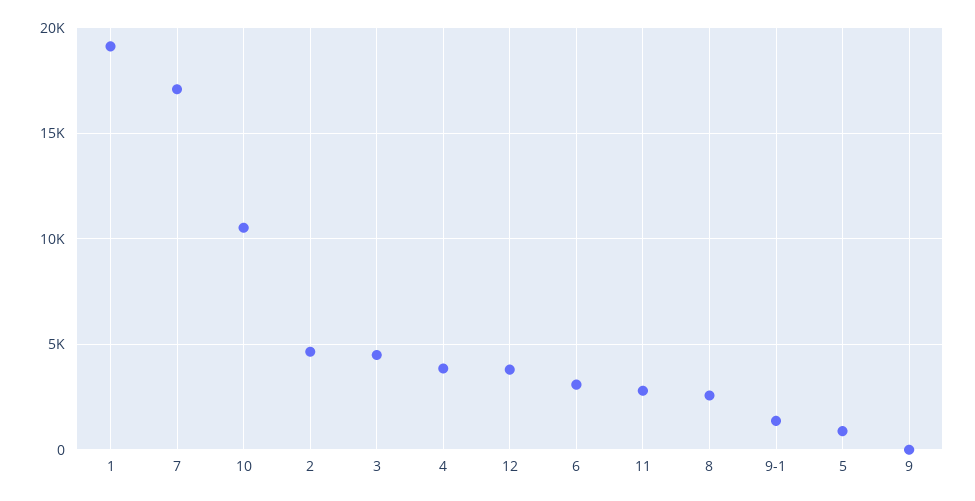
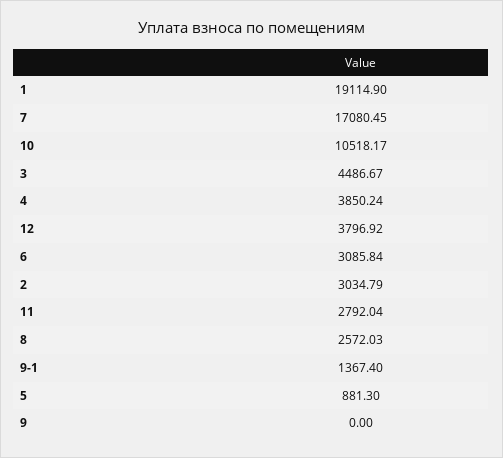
2: 4500 -> 3034.79

